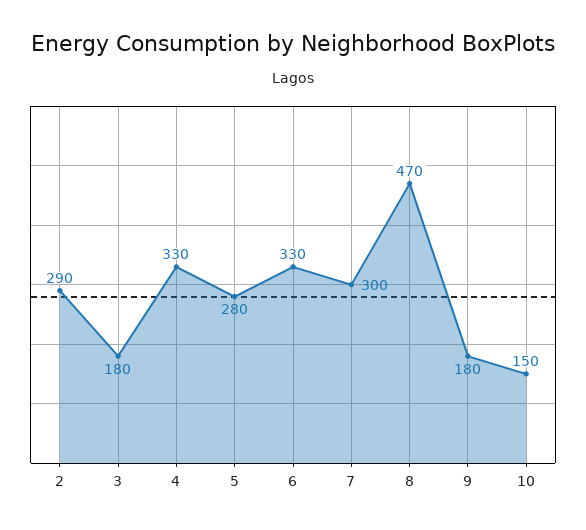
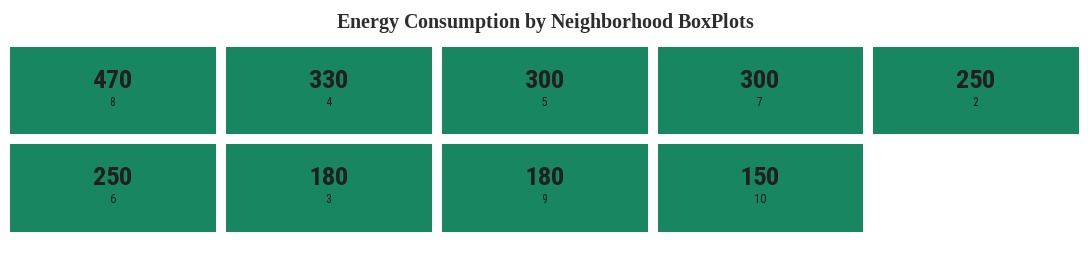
2: 290 -> 250
5: 280 -> 300
6: 330 -> 250

